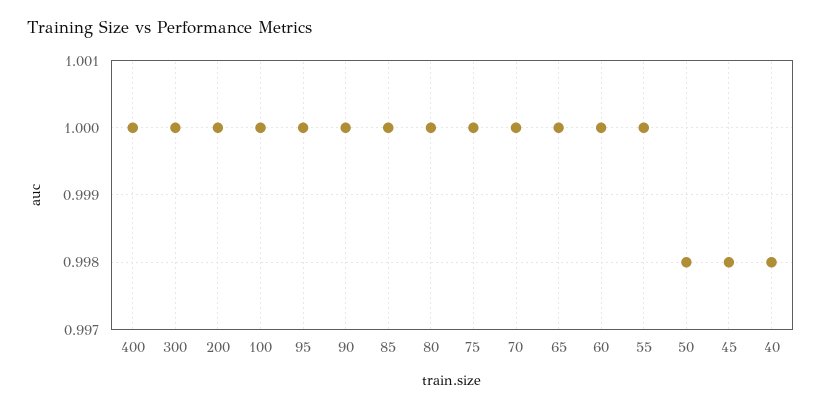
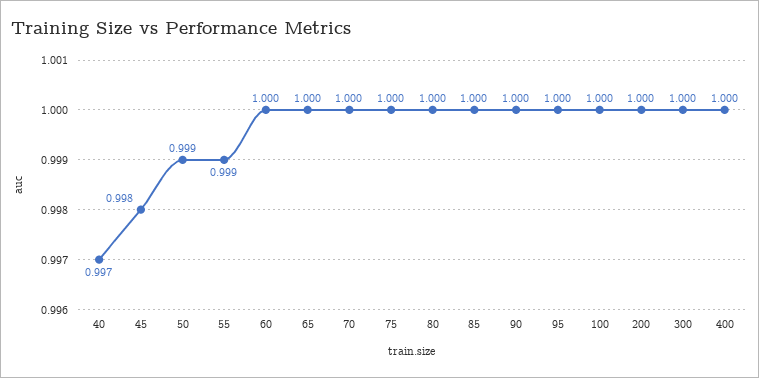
55: 1 -> 0.999
50: 0.998 -> 0.999
40: 0.998 -> 0.997

